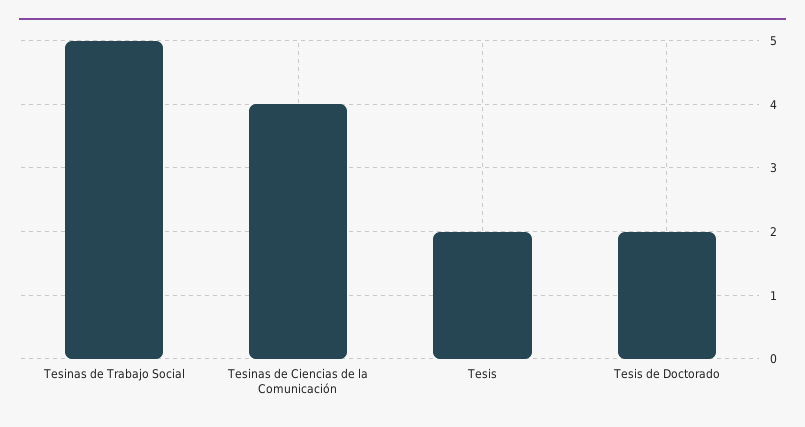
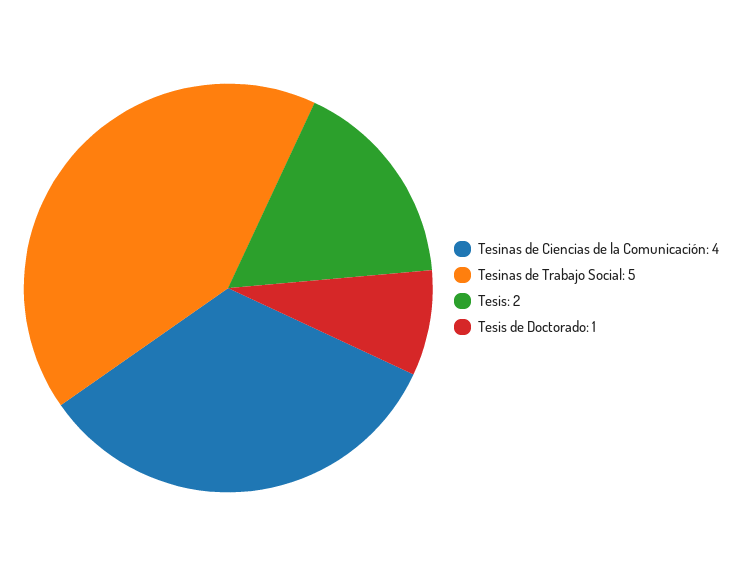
Tesis de Doctorado: 2 -> 1

